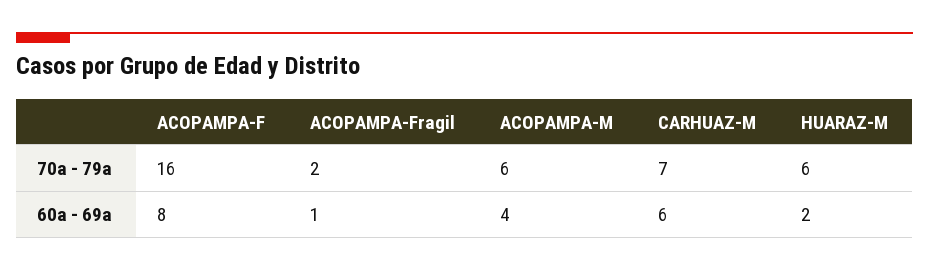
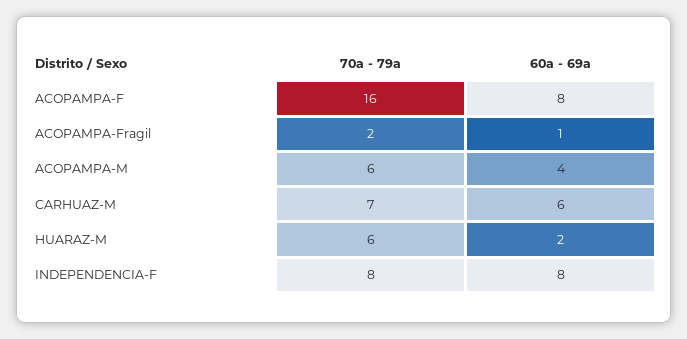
INDEPENDENCIA-F, 70a - 79a: none -> 8
INDEPENDENCIA-F, 60a - 69a: none -> 8

